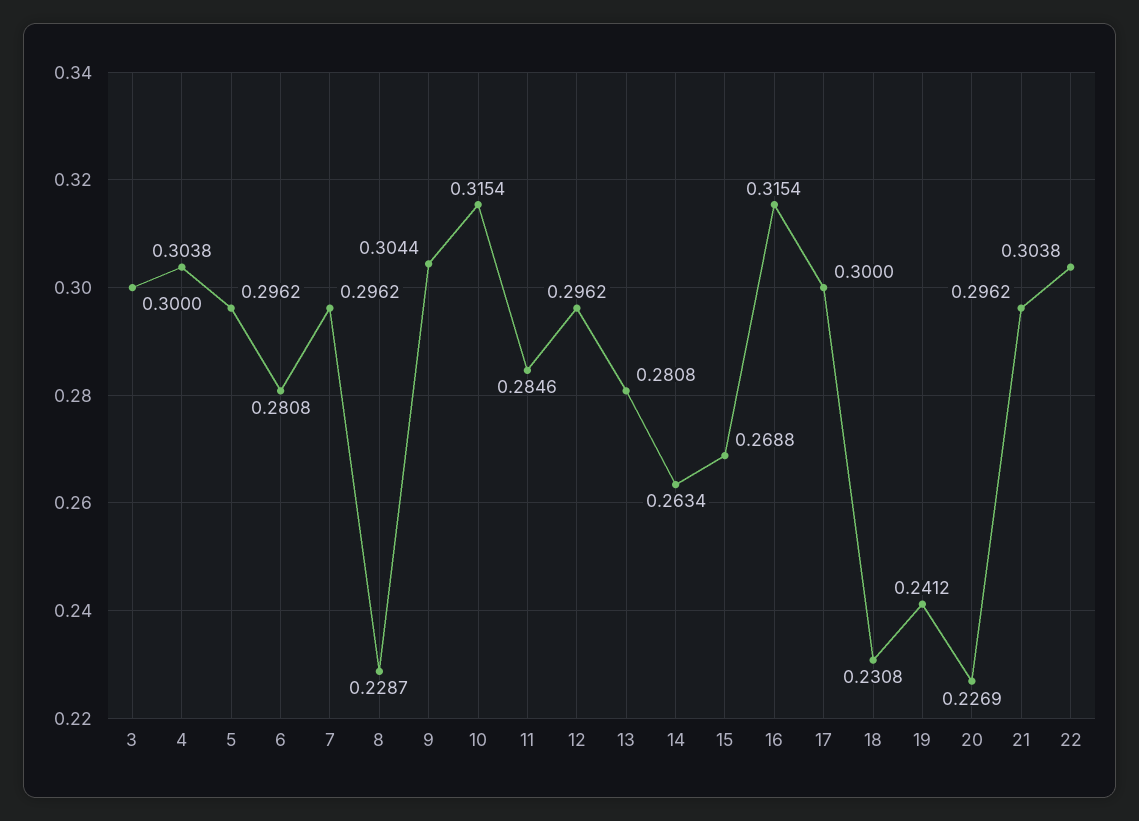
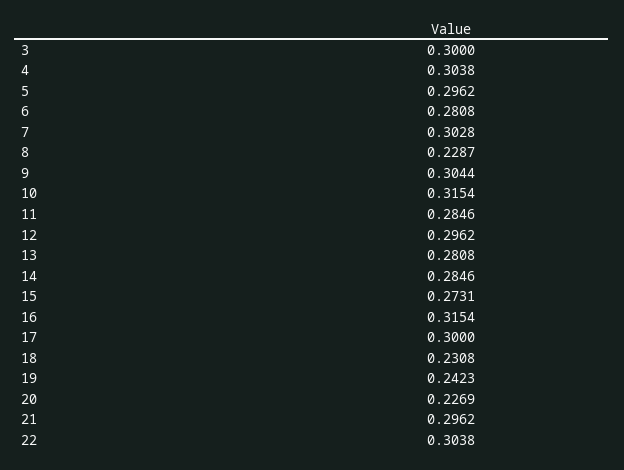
7: 0.2962 -> 0.3028
14: 0.2634 -> 0.2846
15: 0.2688 -> 0.2731
19: 0.2412 -> 0.2423

